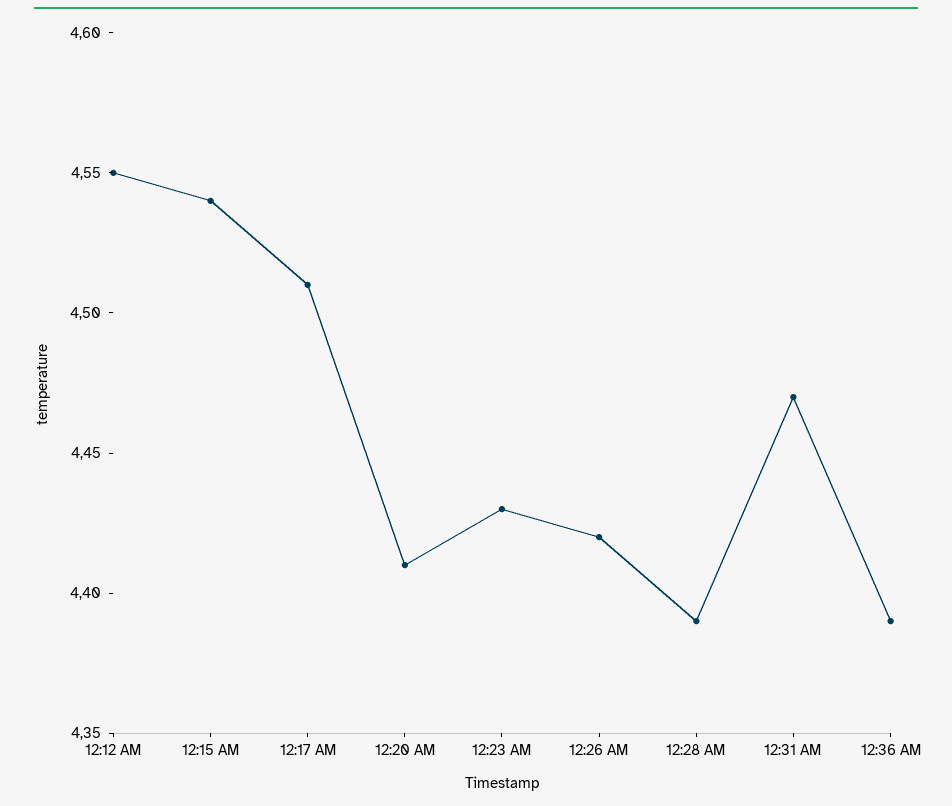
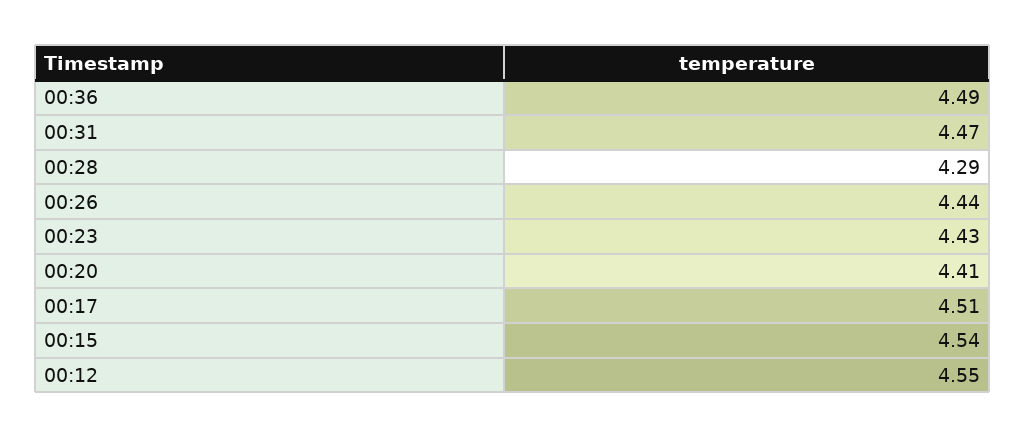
12:26 AM: 4.42 -> 4.44
12:28 AM: 4.39 -> 4.29
12:36 AM: 4.39 -> 4.49

